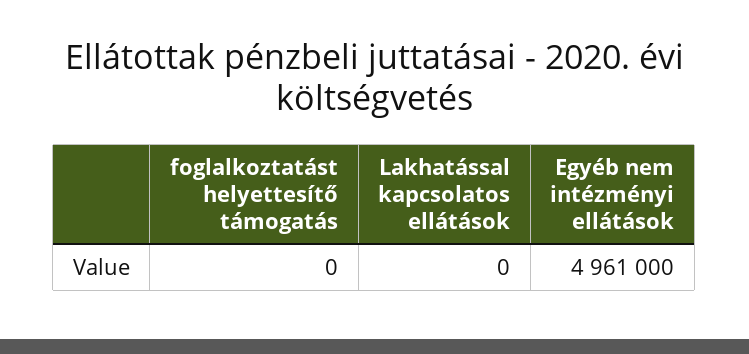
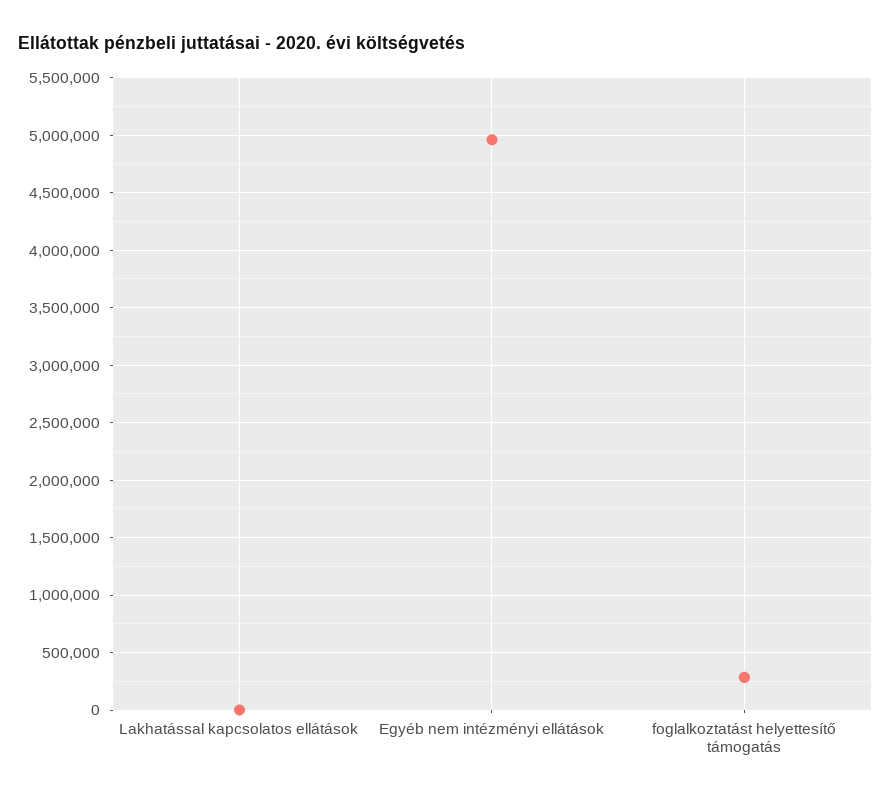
foglalkoztatást helyettesítő támogatás: 0 -> 300000

